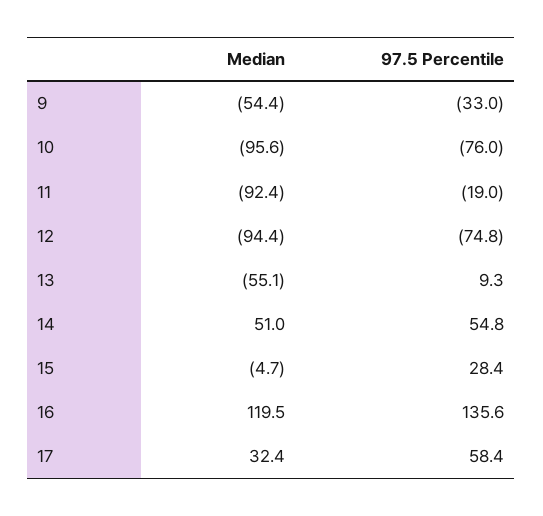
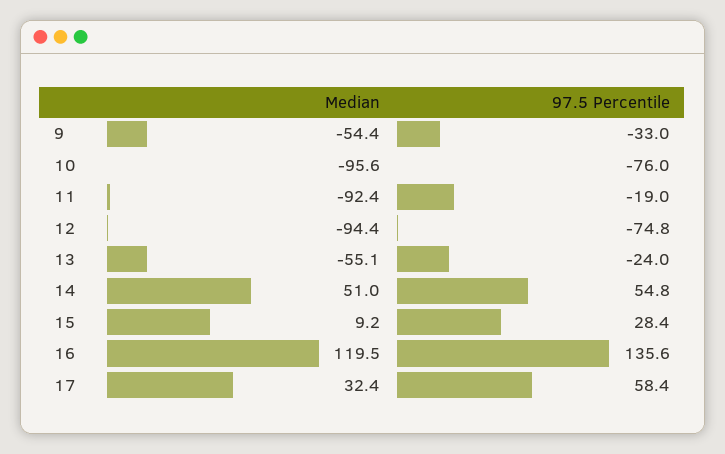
97.5 Percentile, 13: 9.3 -> -24
Median, 15: -4.7 -> 9.2

